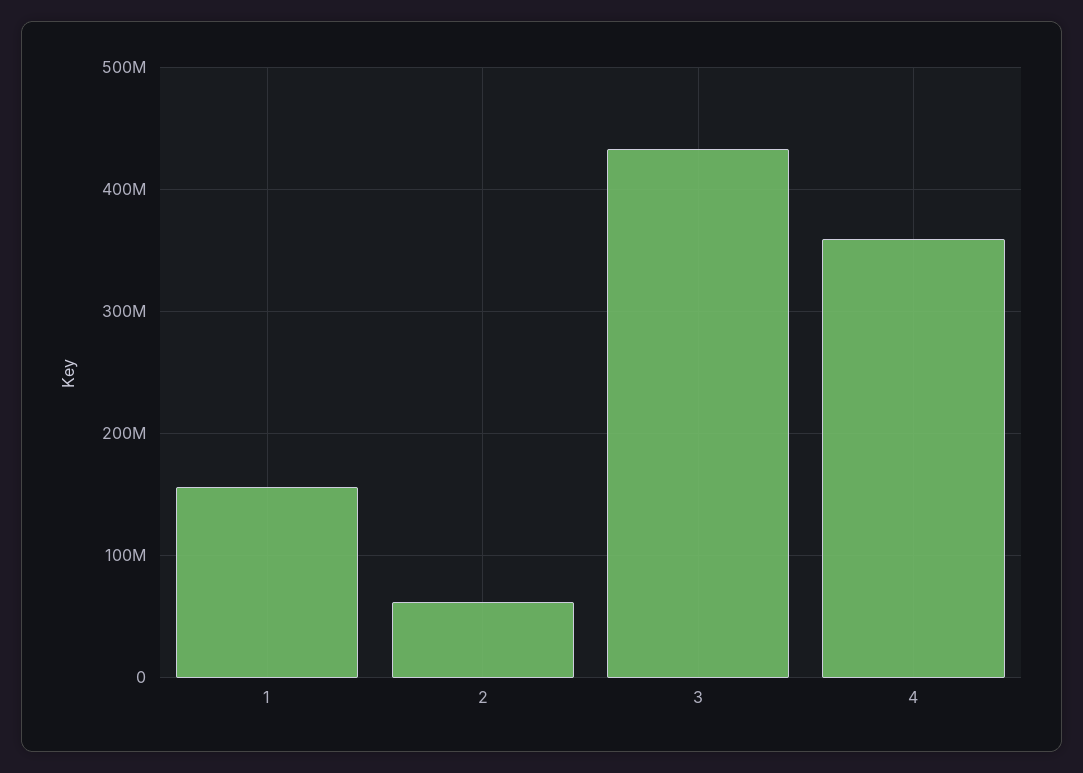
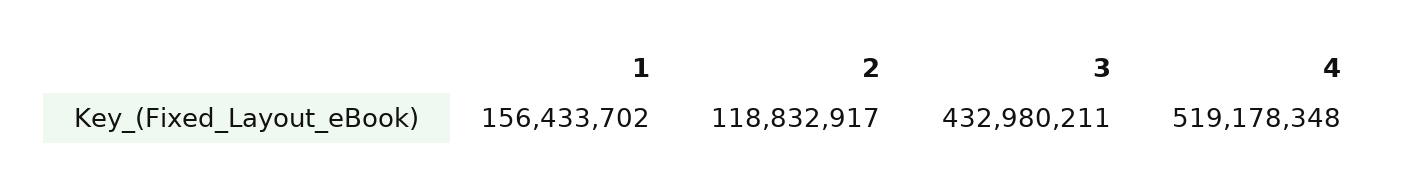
2: 60000000 -> 118832917
4: 360000000 -> 519178348

